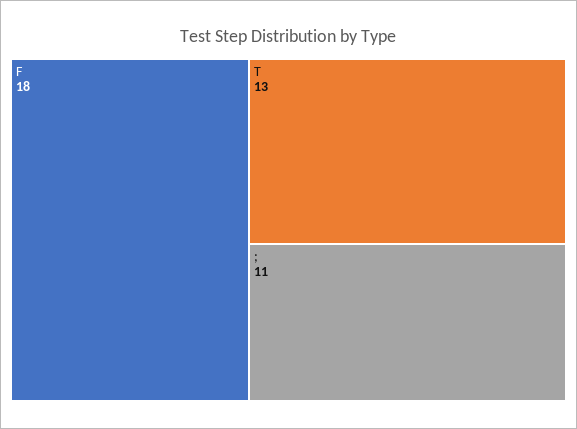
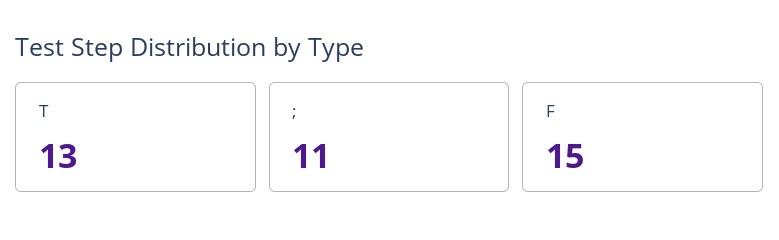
F: 18 -> 15

